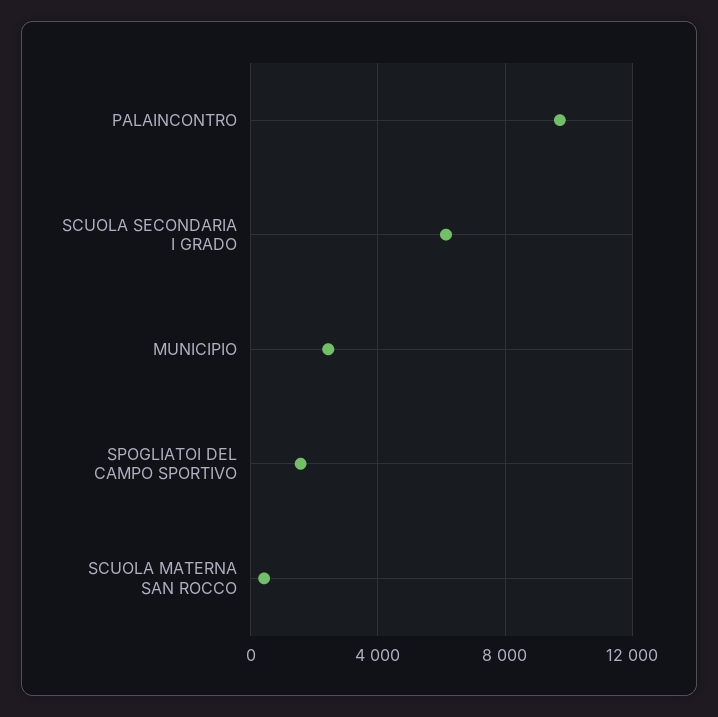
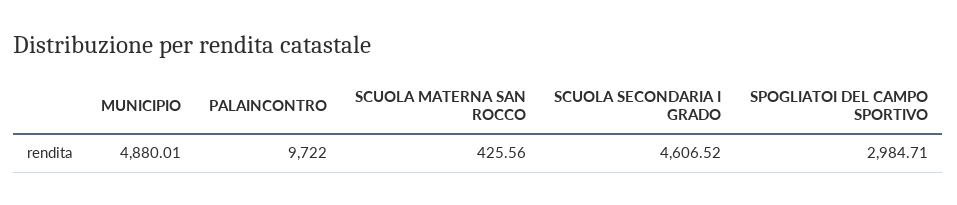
SCUOLA SECONDARIA I GRADO: 6000 -> 4606.52
MUNICIPIO: 2500 -> 4880.01
SPOGLIATOI DEL CAMPO SPORTIVO: 1500 -> 2984.71

